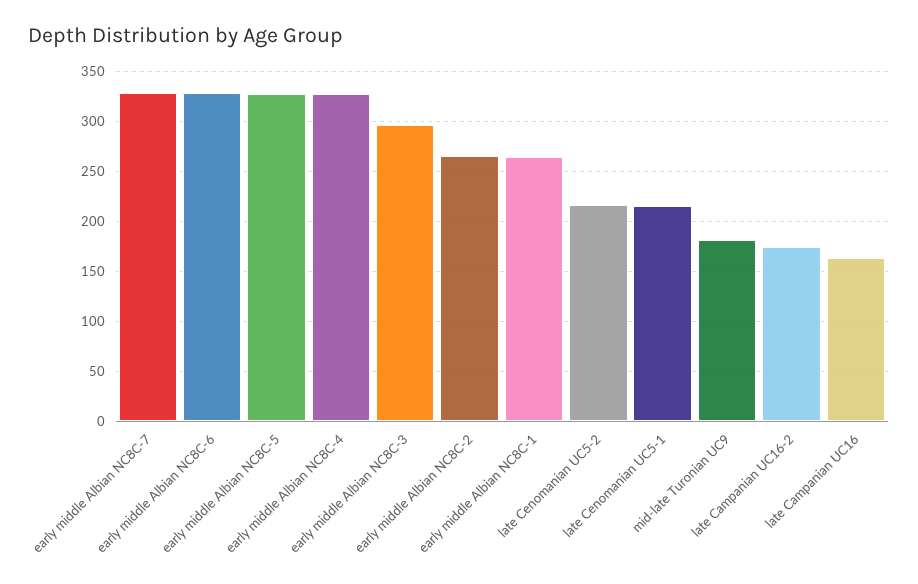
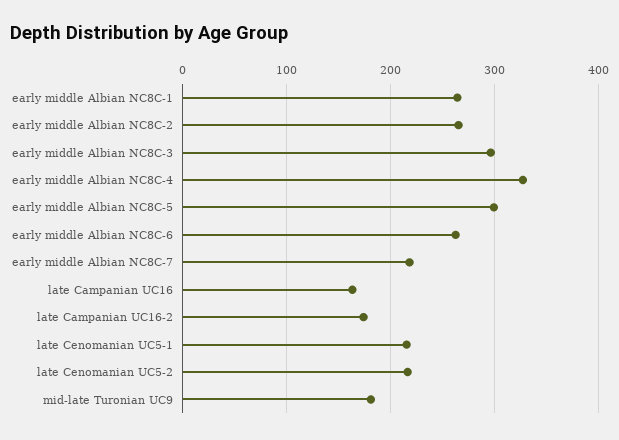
early middle Albian NC8C-7: 330 -> 220
early middle Albian NC8C-6: 330 -> 260
early middle Albian NC8C-5: 330 -> 300

